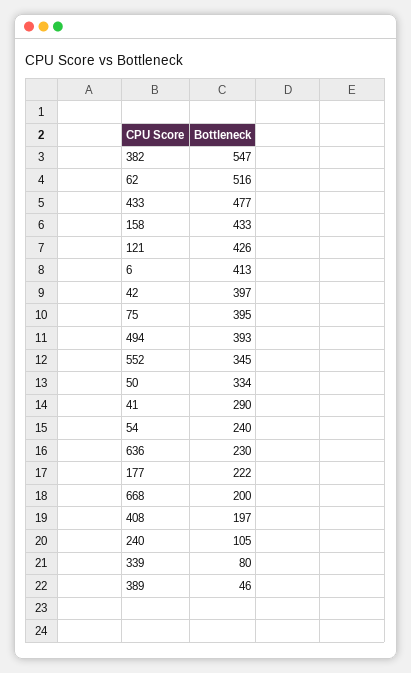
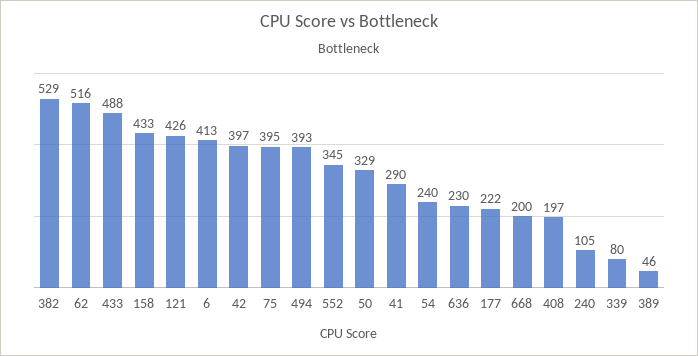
382: 547 -> 529
433: 477 -> 488
50: 334 -> 329

